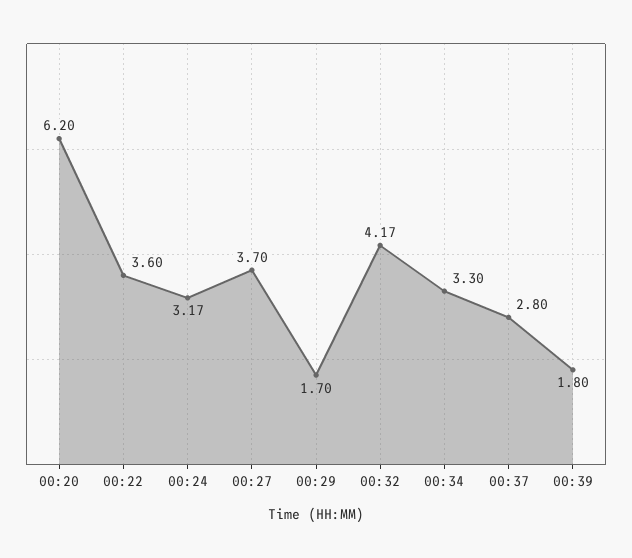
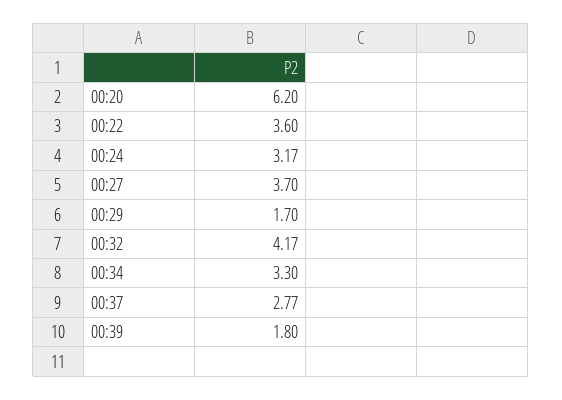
00:37: 2.8 -> 2.77

